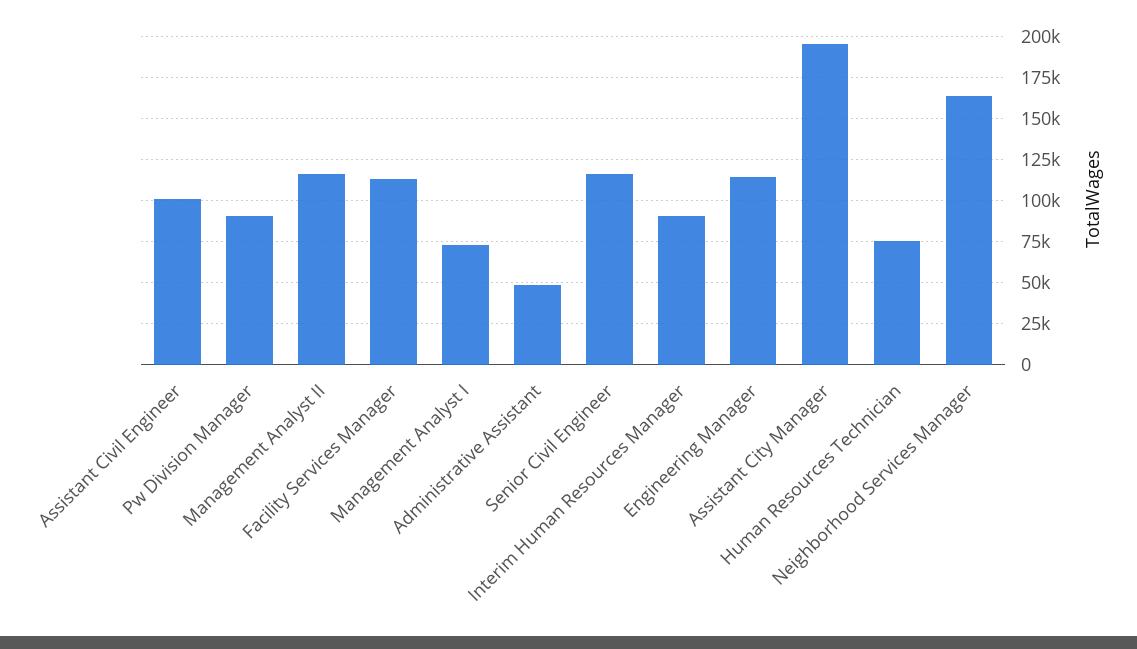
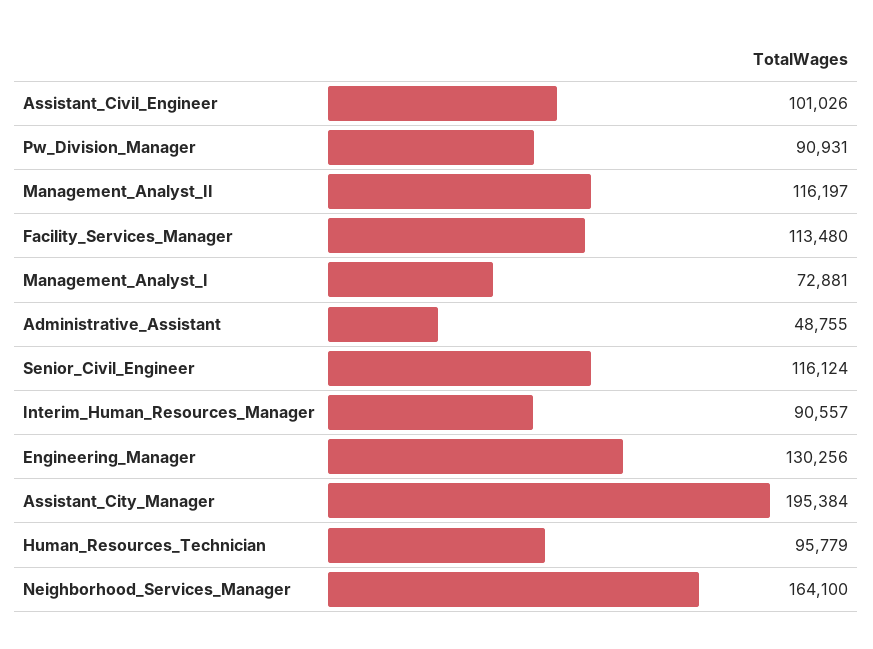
Engineering Manager: 115000 -> 130256
Human Resources Technician: 75000 -> 95779

